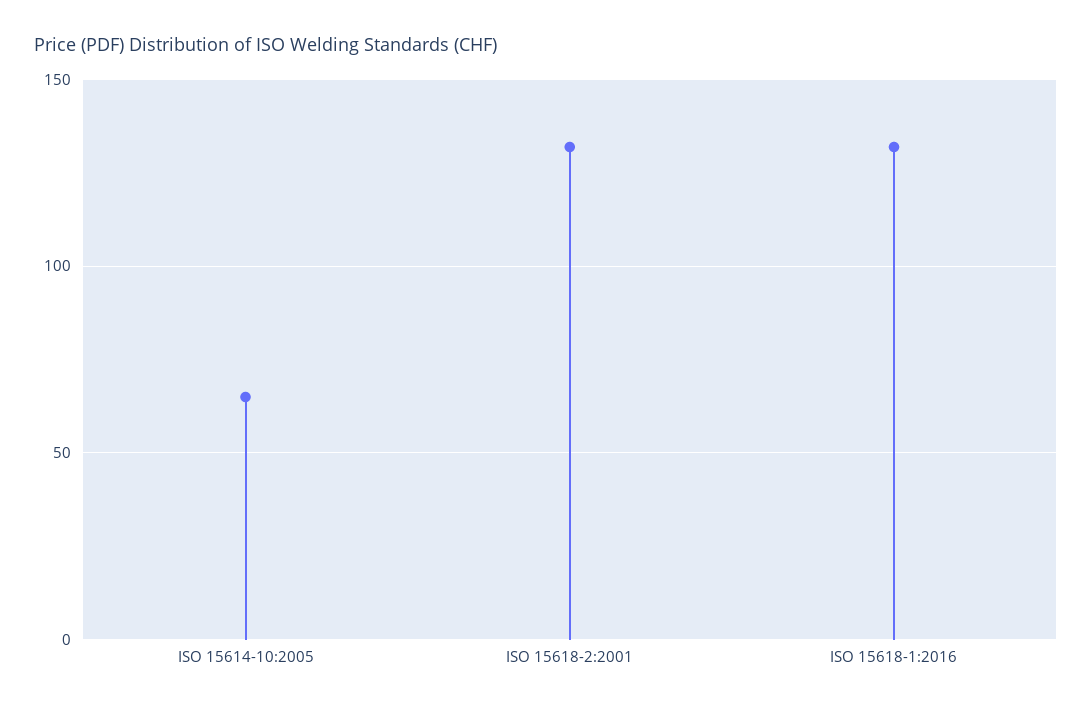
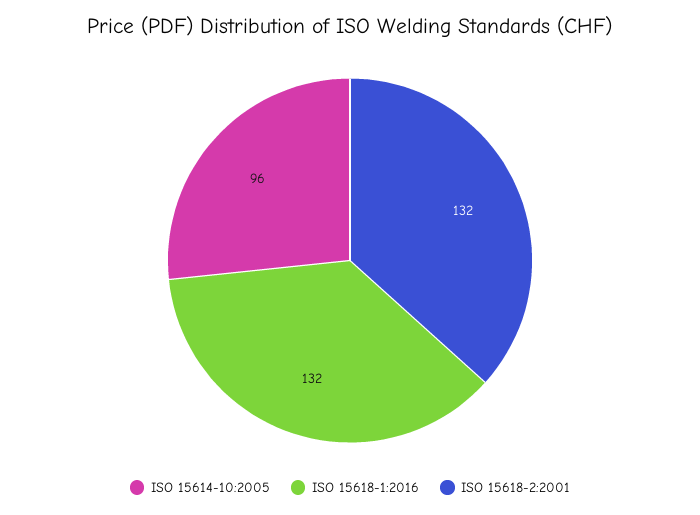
ISO 15614-10:2005: 65 -> 96

